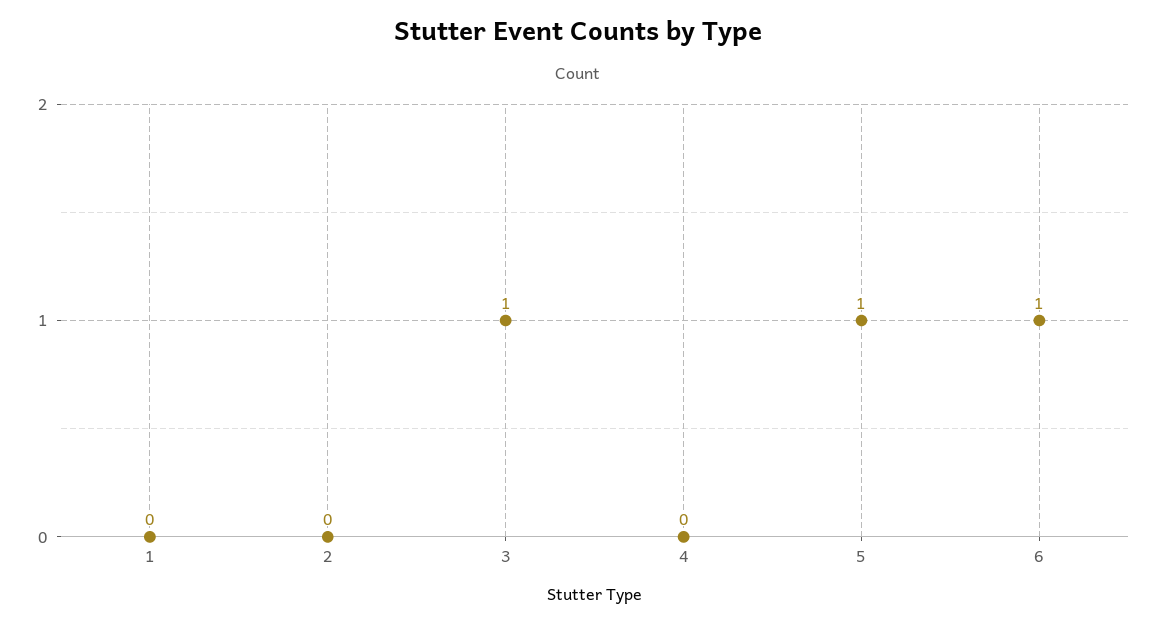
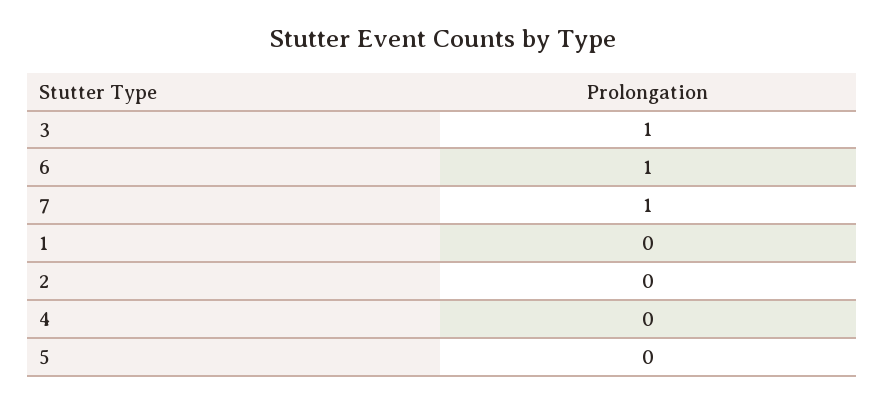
5: 1 -> 0
7: none -> 1

